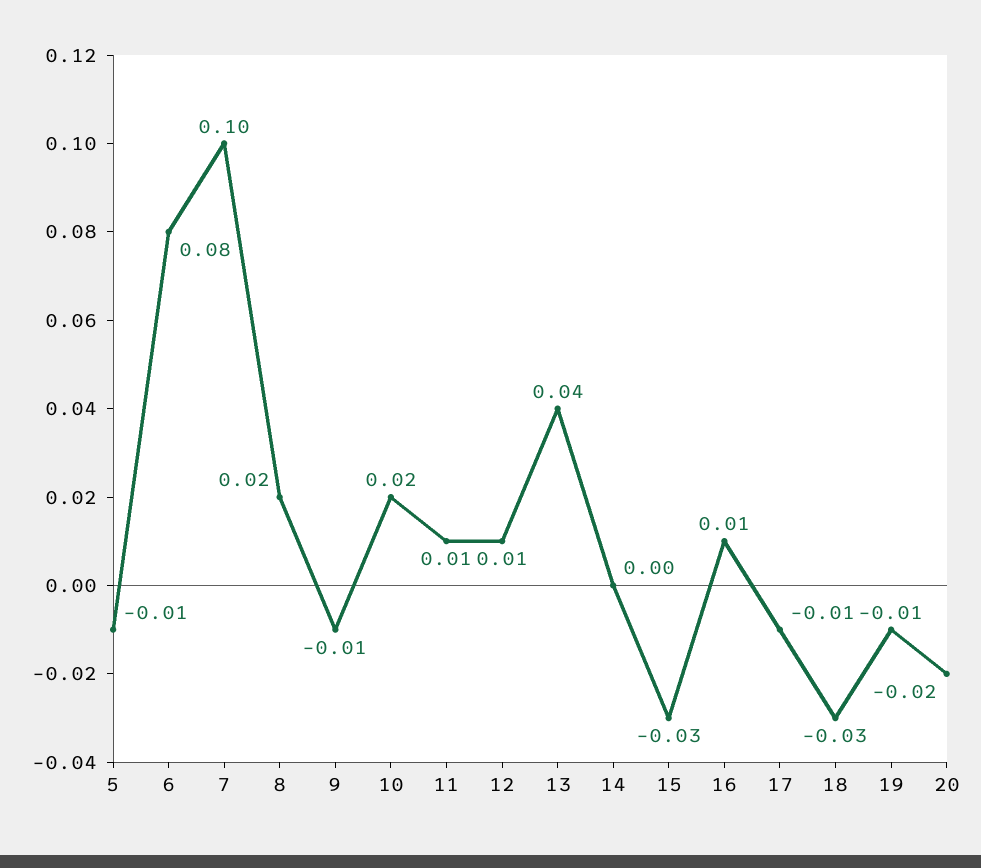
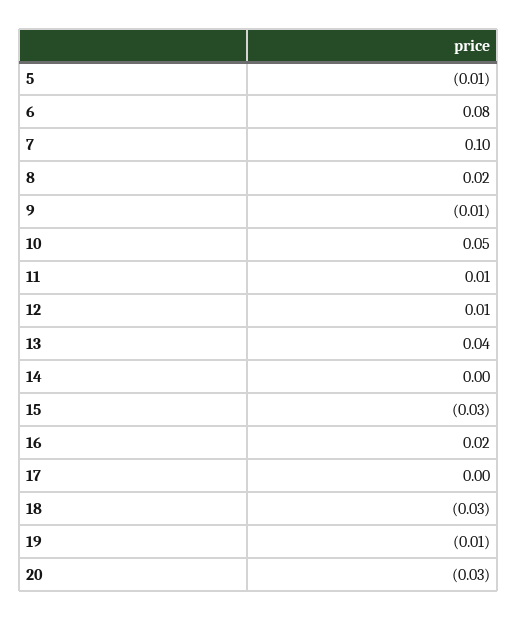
10: 0.02 -> 0.05
16: 0.01 -> 0.02
17: -0.01 -> 0
20: -0.02 -> -0.03

